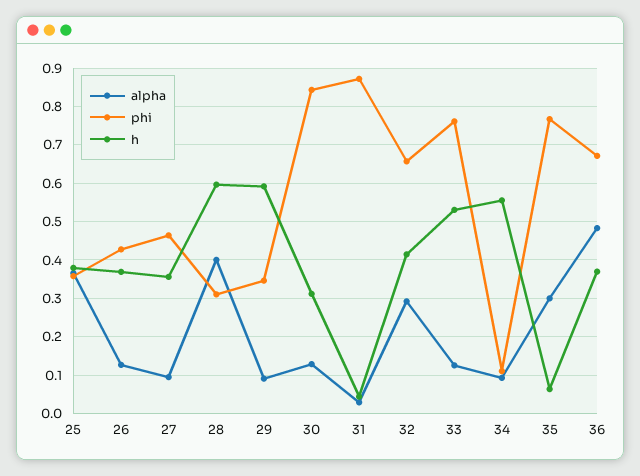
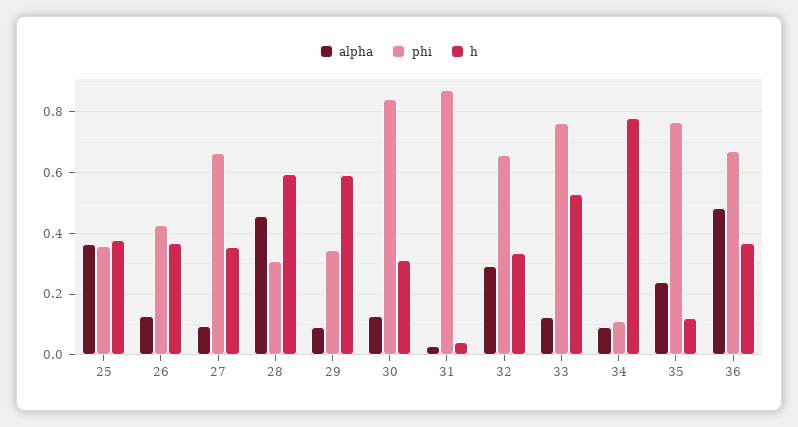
phi, 27: 0.46 -> 0.66
alpha, 28: 0.4 -> 0.46
h, 32: 0.42 -> 0.34
h, 34: 0.56 -> 0.78
alpha, 35: 0.3 -> 0.24
h, 35: 0.06 -> 0.12

